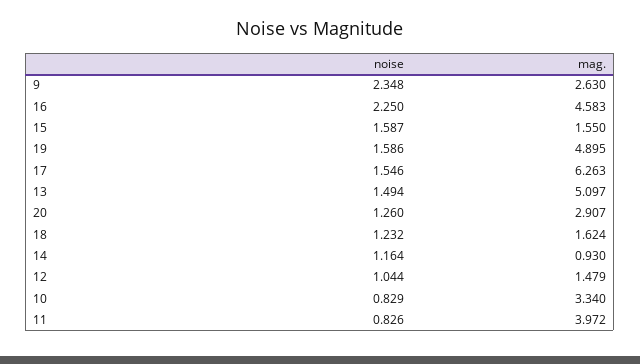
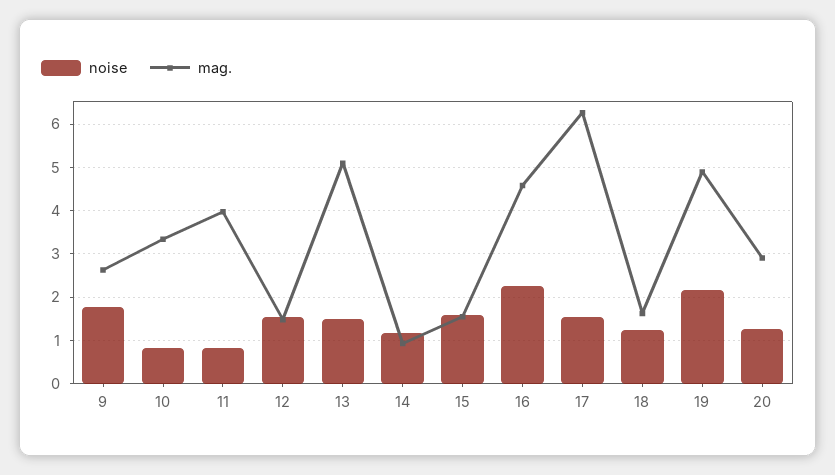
noise, 9: 2.348 -> 1.8
noise, 19: 1.586 -> 2.2
noise, 12: 1.044 -> 1.6

